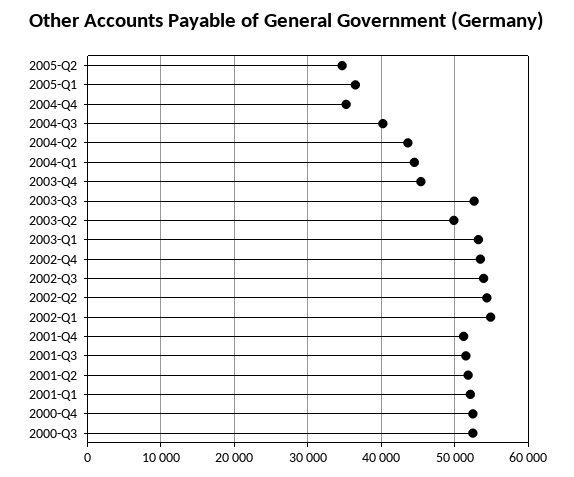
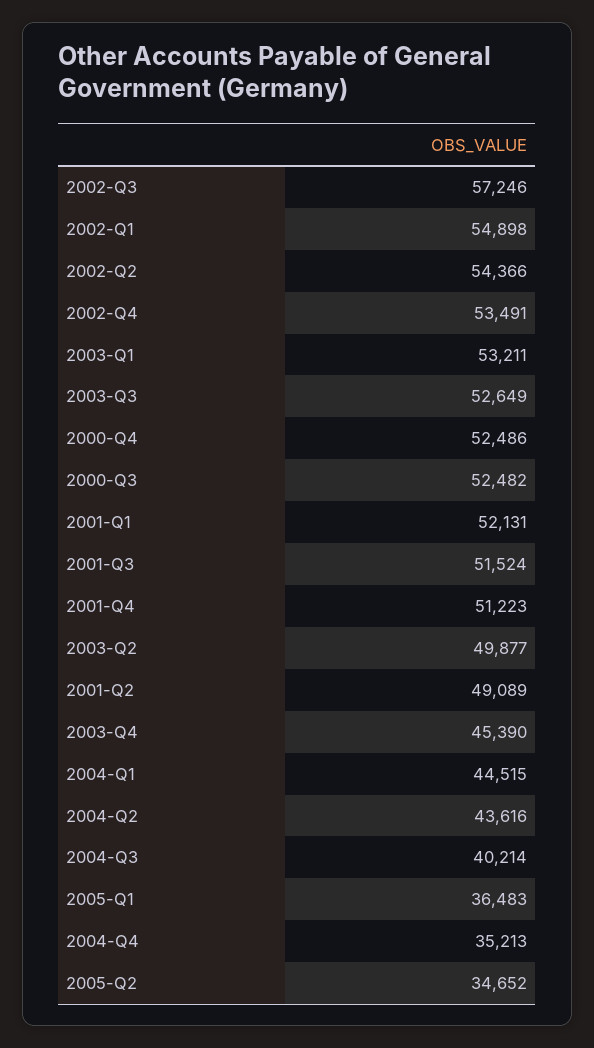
2002-Q3: 54000 -> 57246
2001-Q2: 52000 -> 49089

